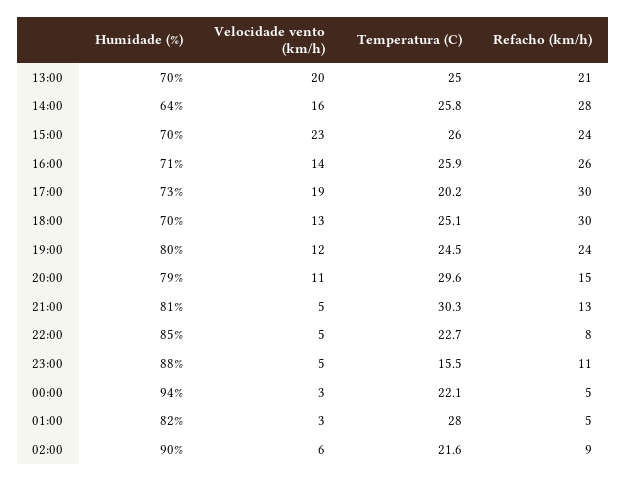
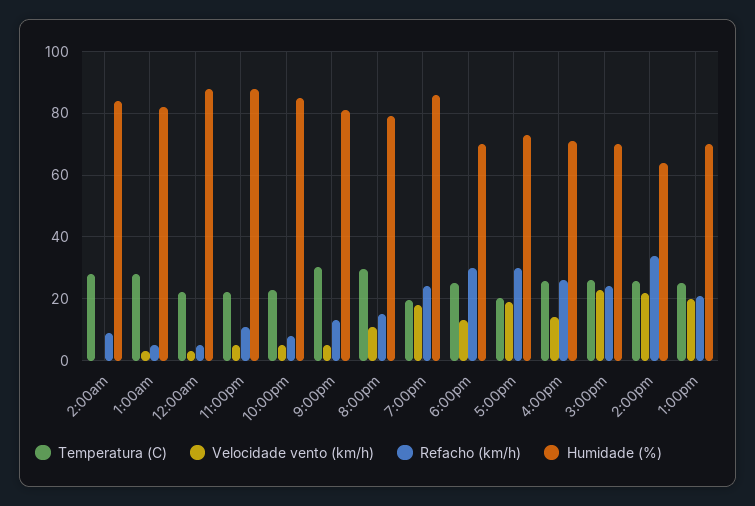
Velocidade vento (km/h), 14:00: 16 -> 22
Refacho (km/h), 14:00: 28 -> 34
Humidade (%), 19:00: 80 -> 86
Velocidade vento (km/h), 19:00: 12 -> 18
Temperatura (C), 19:00: 24.5 -> 20
Temperatura (C), 23:00: 15.5 -> 22
Humidade (%), 00:00: 94 -> 88
Humidade (%), 02:00: 90 -> 84
Velocidade vento (km/h), 02:00: 6 -> 0
Temperatura (C), 02:00: 21.6 -> 28

